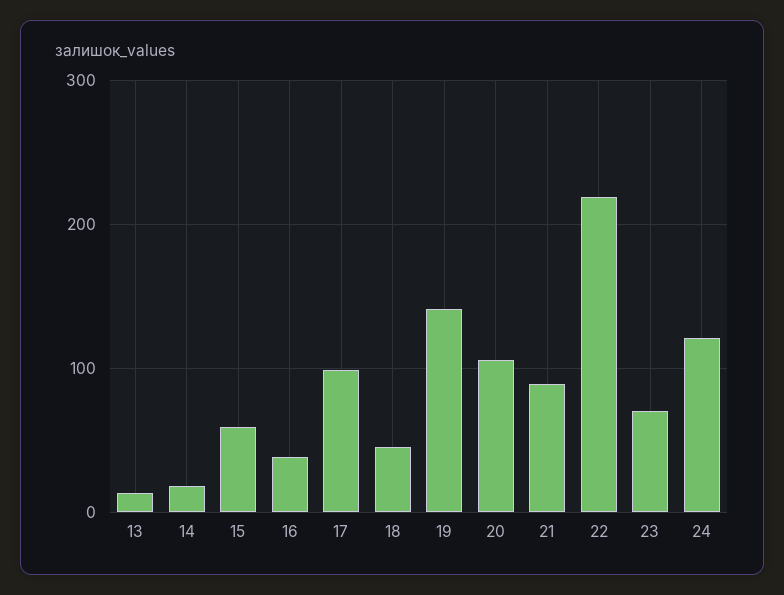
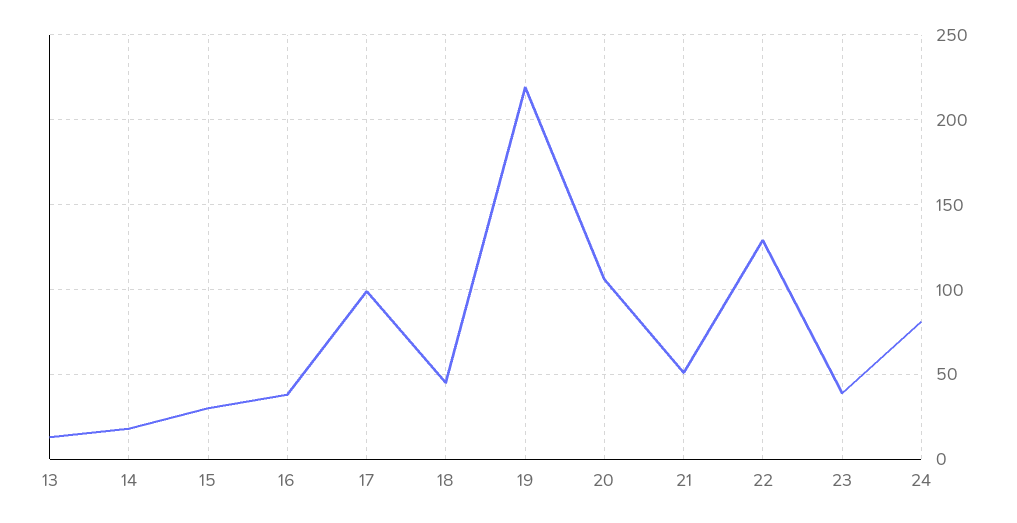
15: 60 -> 30
19: 140 -> 220
21: 90 -> 50
22: 220 -> 130
23: 70 -> 40
24: 120 -> 80

